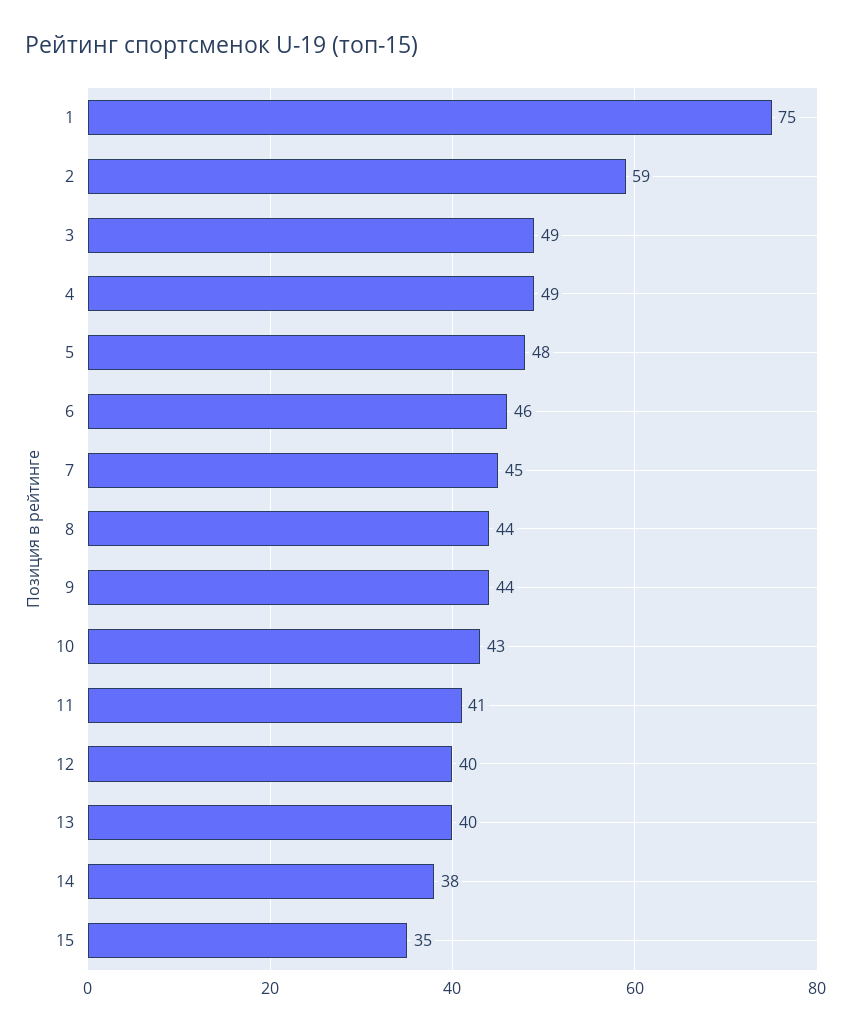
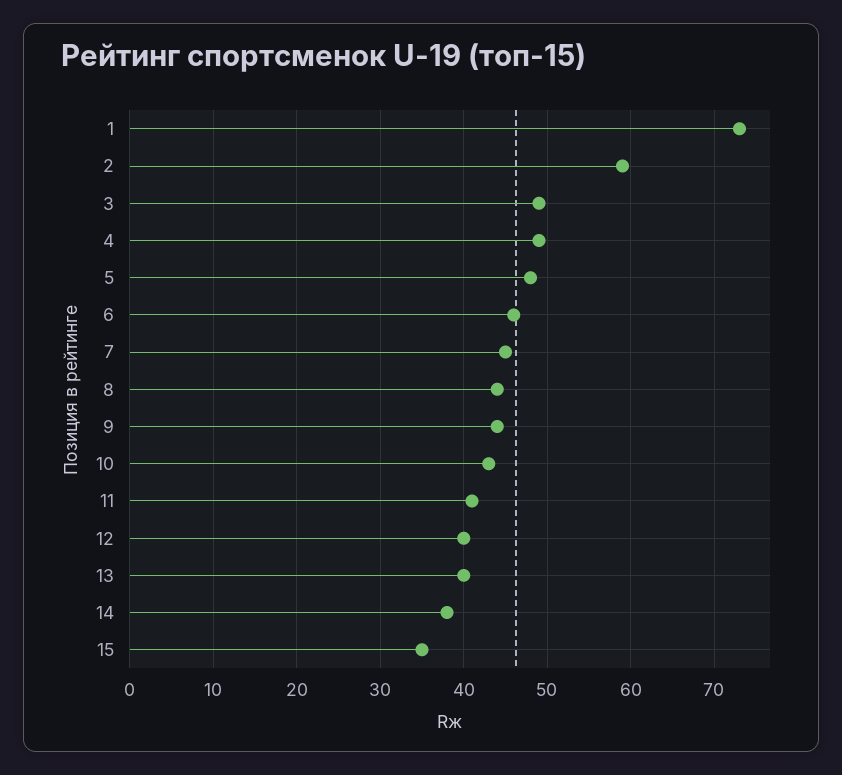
1: 75 -> 73

